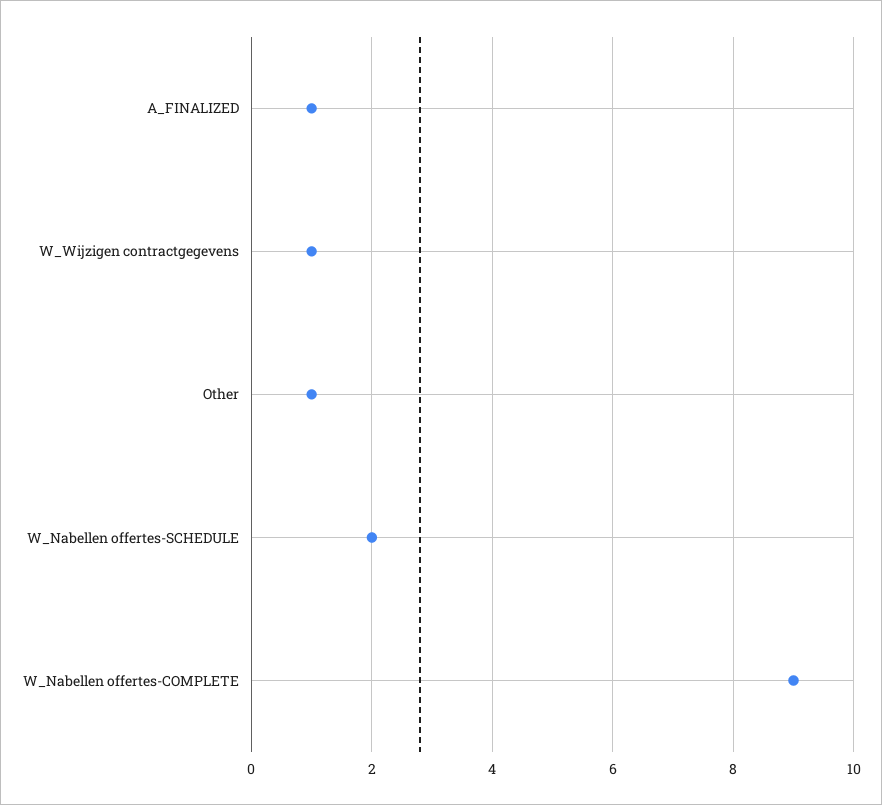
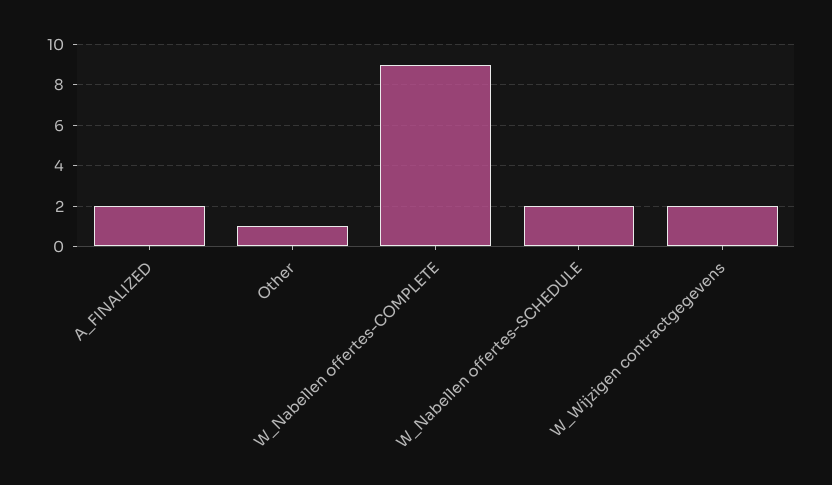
A_FINALIZED: 1 -> 2
W_Wijzigen contractgegevens: 1 -> 2

